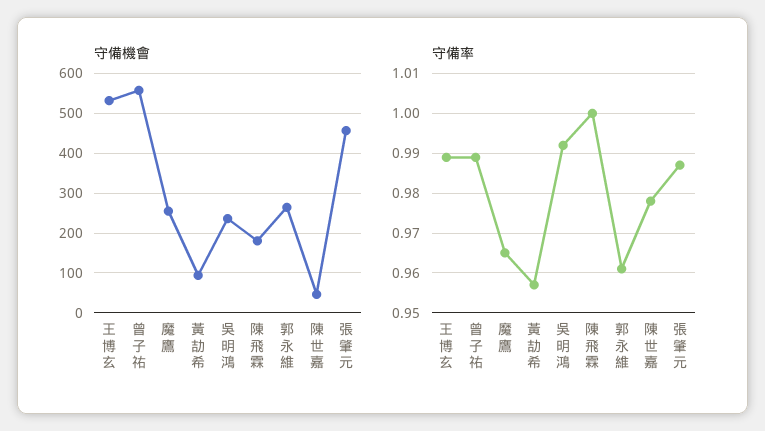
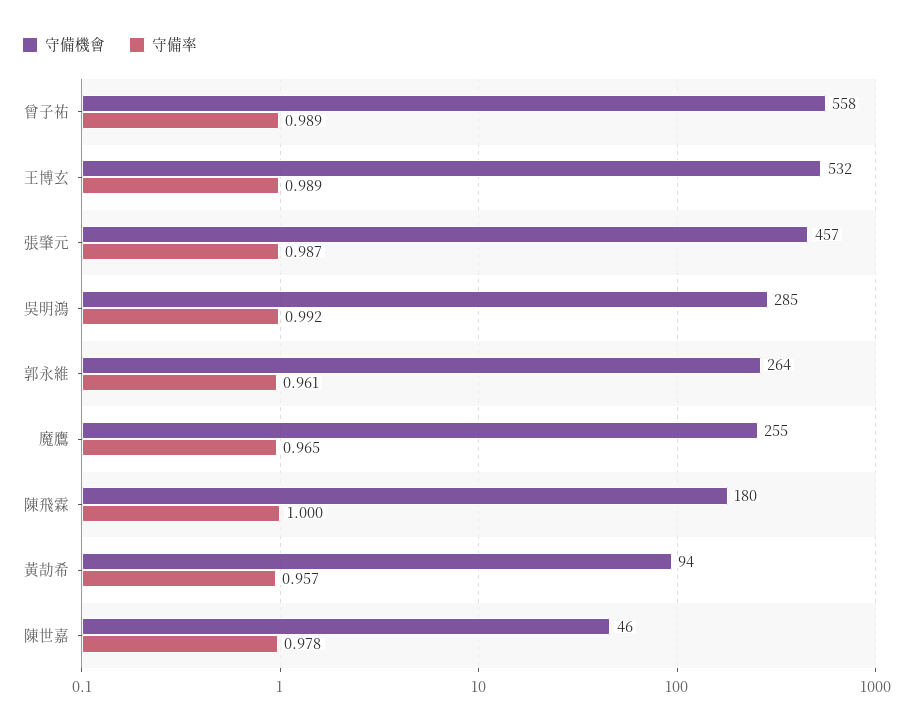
守備機會, 吳明鴻: 240 -> 285

